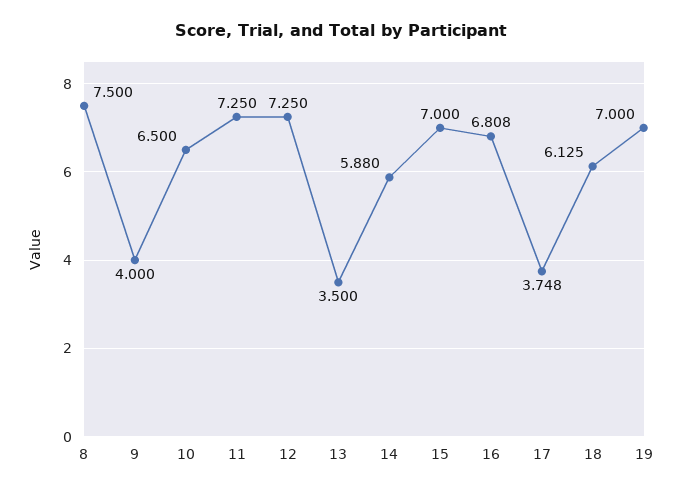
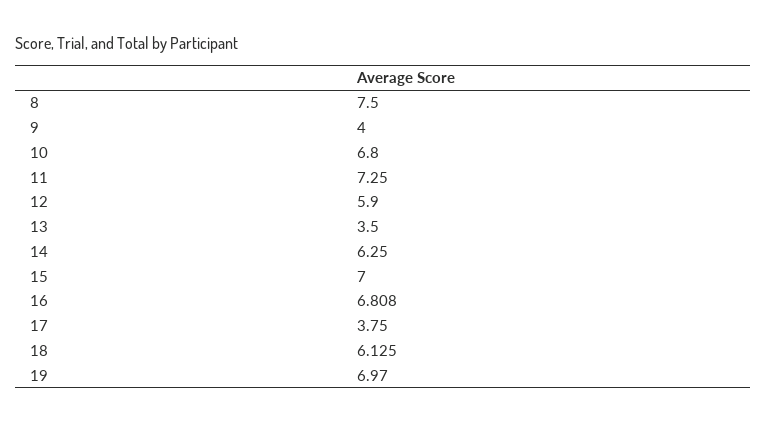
10: 6.5 -> 6.8
12: 7.25 -> 5.9
14: 5.88 -> 6.25
17: 3.748 -> 3.75
19: 7 -> 6.97

